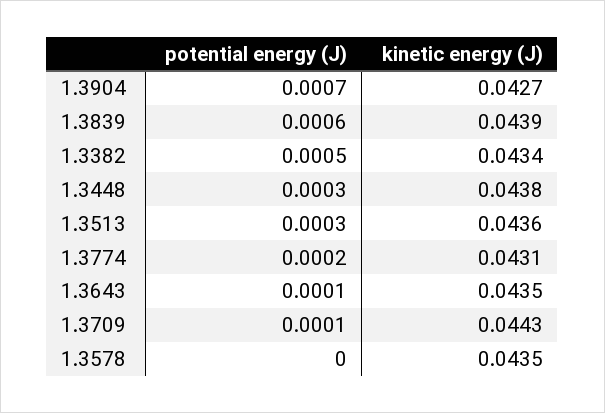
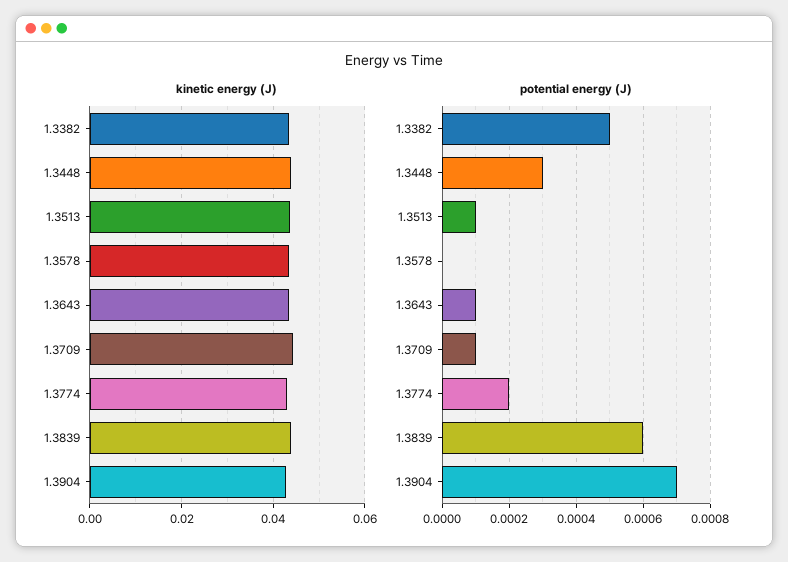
potential energy (J), 1.3513: 0.0003 -> 0.0001

